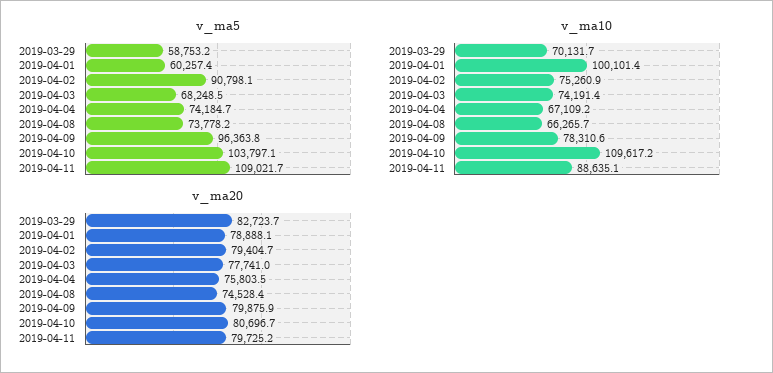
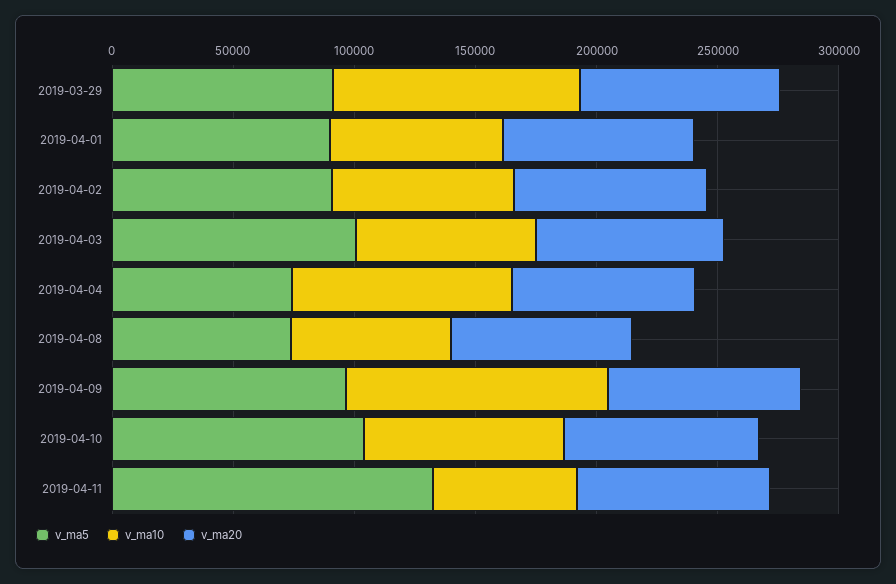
v_ma5, 2019-03-29: 58753.2 -> 90000
v_ma5, 2019-04-01: 60257.4 -> 90000
v_ma5, 2019-04-03: 68248.5 -> 100000
v_ma5, 2019-04-11: 109021.7 -> 130000
v_ma10, 2019-03-29: 70131.7 -> 100000
v_ma10, 2019-04-01: 100101.4 -> 70000
v_ma10, 2019-04-04: 67109.2 -> 90000
v_ma10, 2019-04-09: 78310.6 -> 110000
v_ma10, 2019-04-10: 109617.2 -> 80000
v_ma10, 2019-04-11: 88635.1 -> 60000

